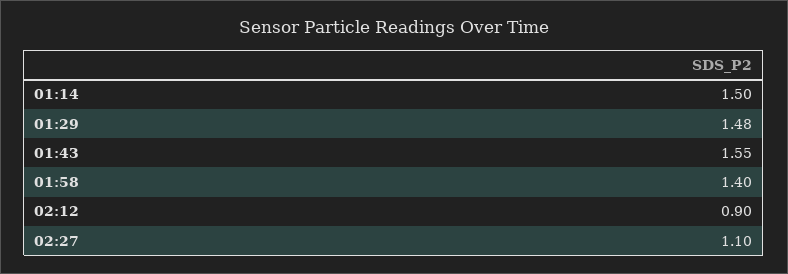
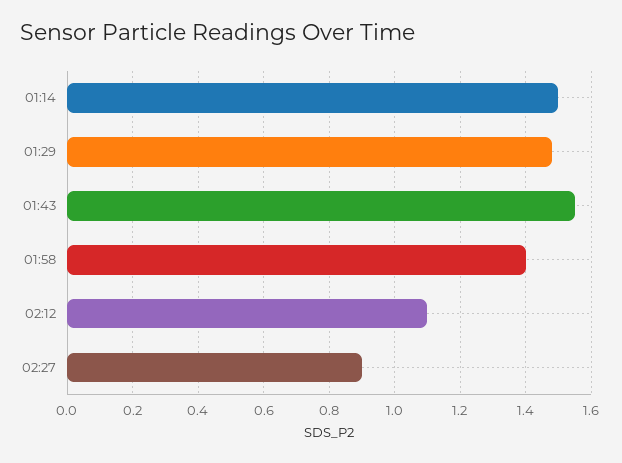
02:12: 0.9 -> 1.1
02:27: 1.1 -> 0.9

